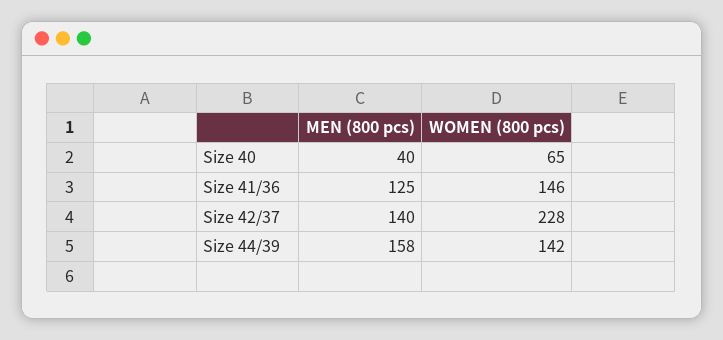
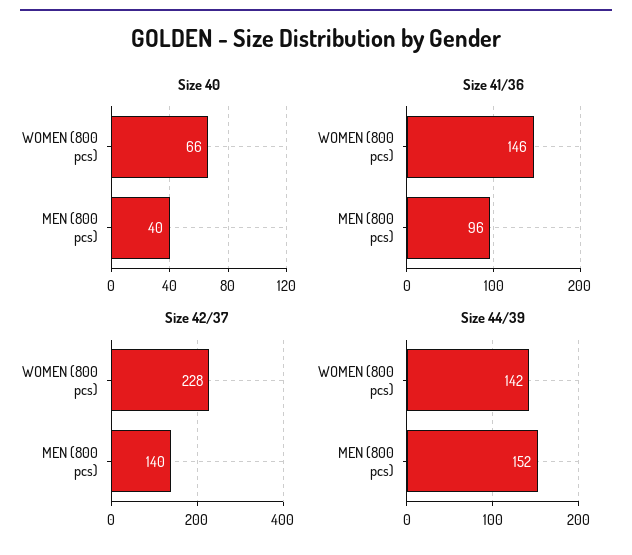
Size 40, WOMEN (800 pcs): 65 -> 66
Size 41/36, MEN (800 pcs): 125 -> 96
Size 44/39, MEN (800 pcs): 158 -> 152

